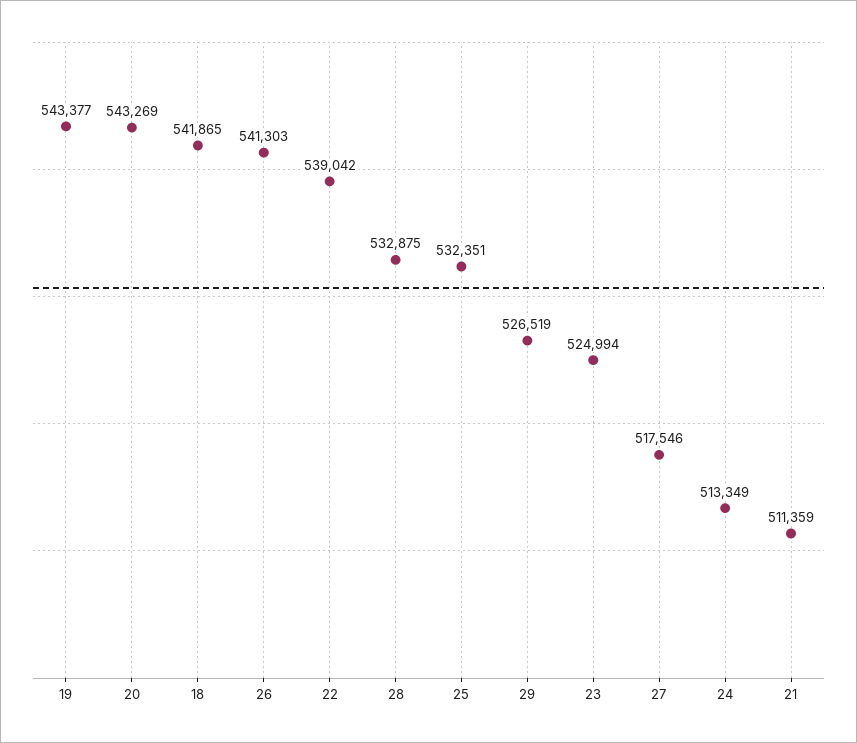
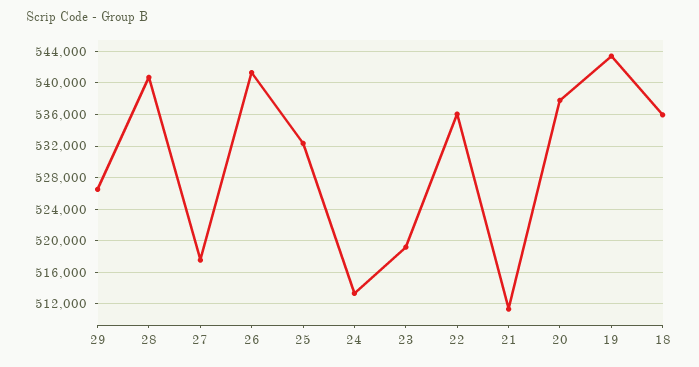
20: 543269 -> 538000
18: 541865 -> 536000
22: 539042 -> 536000
28: 532875 -> 541000
23: 524994 -> 519000

